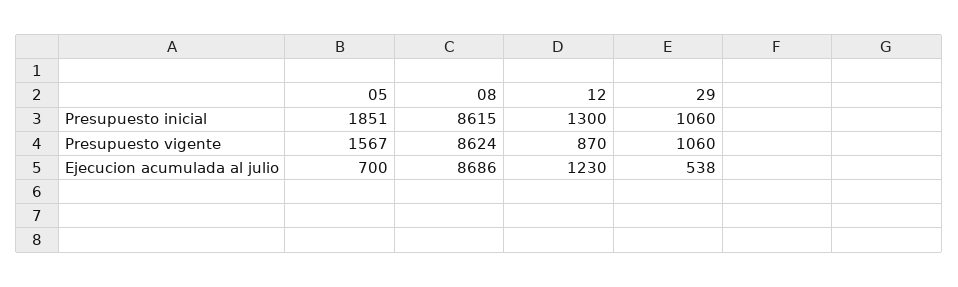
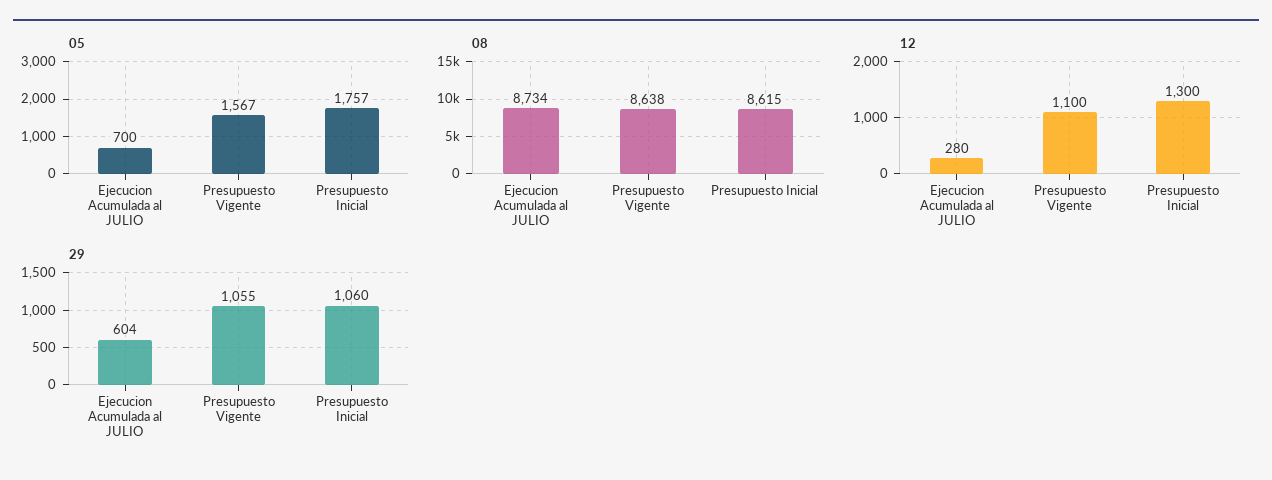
05, Presupuesto inicial: 1851 -> 1757
08, Presupuesto vigente: 8624 -> 8638
12, Presupuesto vigente: 870 -> 1100
29, Presupuesto vigente: 1060 -> 1055
08, Ejecucion acumulada al julio: 8686 -> 8734
12, Ejecucion acumulada al julio: 1230 -> 280
29, Ejecucion acumulada al julio: 538 -> 604

